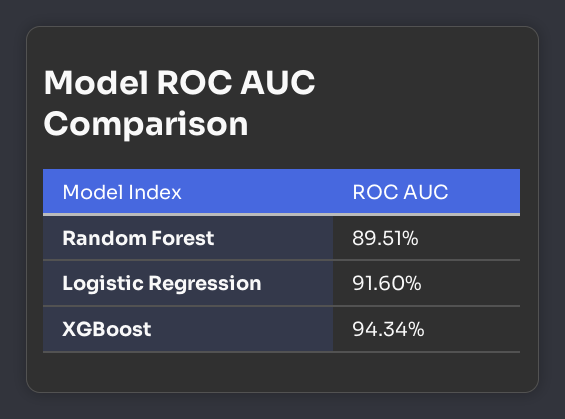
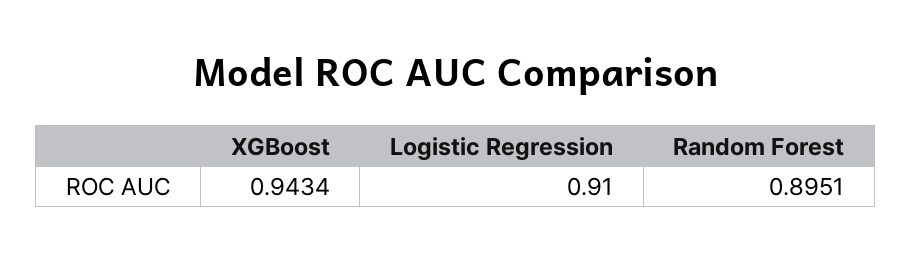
Logistic Regression: 0.916 -> 0.91

